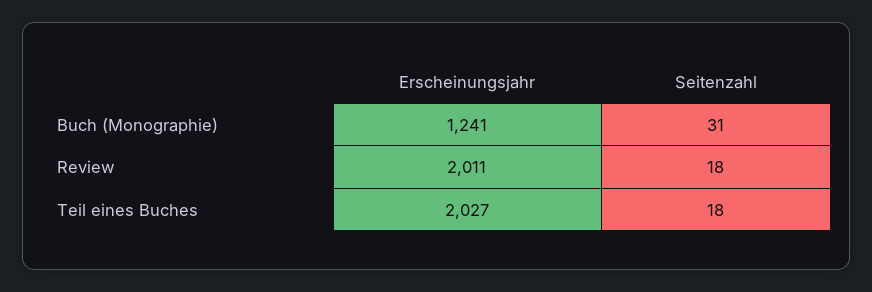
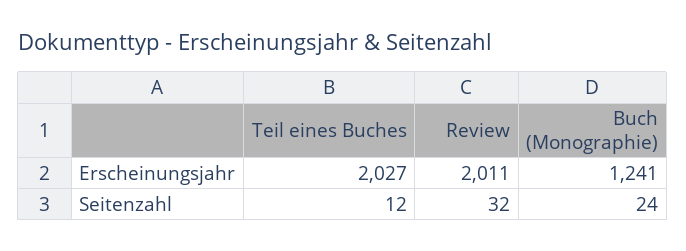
Seitenzahl, Buch (Monographie): 31 -> 24
Seitenzahl, Review: 18 -> 32
Seitenzahl, Teil eines Buches: 18 -> 12

